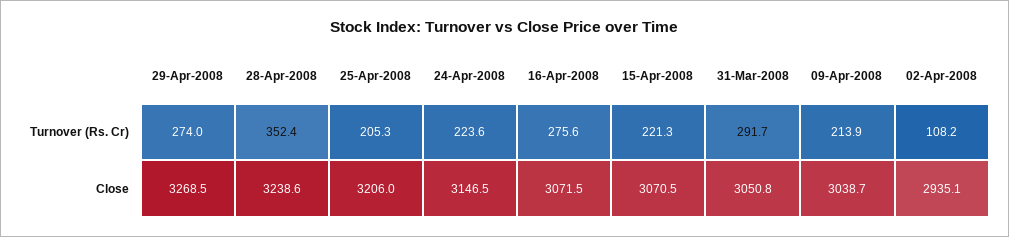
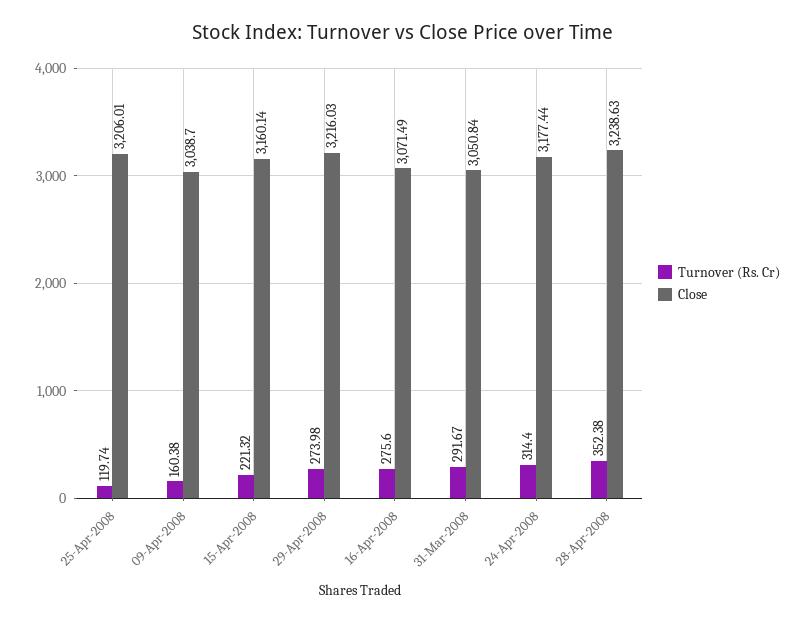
Turnover (Rs. Cr), 25-Apr-2008: 205.3 -> 119.74
Turnover (Rs. Cr), 24-Apr-2008: 223.6 -> 314.4
Turnover (Rs. Cr), 09-Apr-2008: 213.9 -> 160.38
Turnover (Rs. Cr), 02-Apr-2008: 108.2 -> none
Close, 29-Apr-2008: 3268.5 -> 3216.03
Close, 24-Apr-2008: 3146.5 -> 3177.44
Close, 15-Apr-2008: 3070.5 -> 3160.14
Close, 02-Apr-2008: 2935.1 -> none

